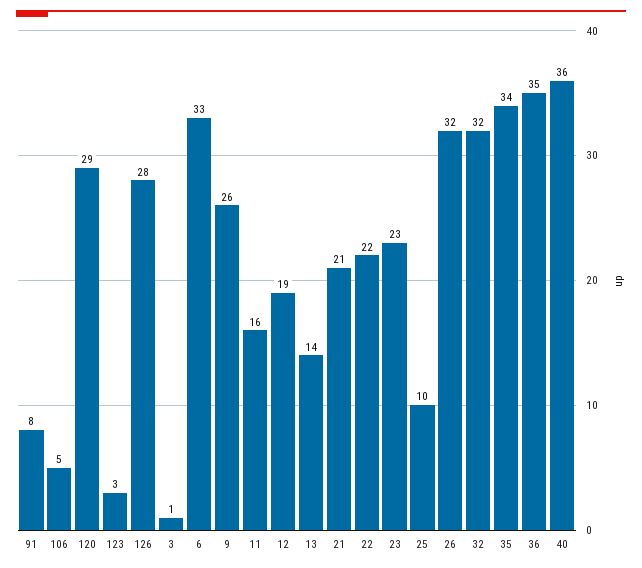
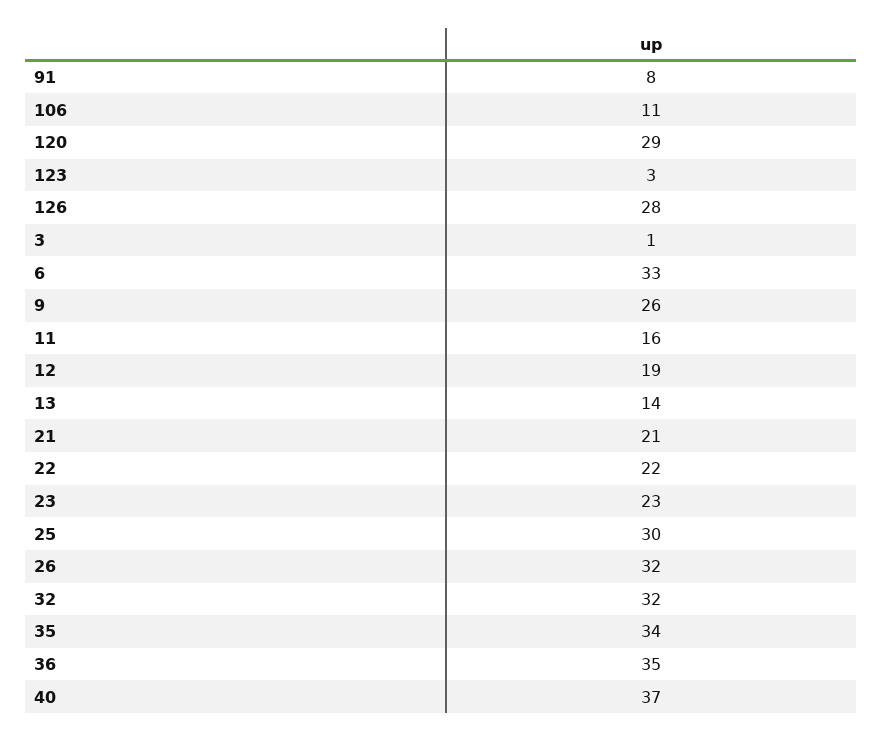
106: 5 -> 11
25: 10 -> 30
40: 36 -> 37

